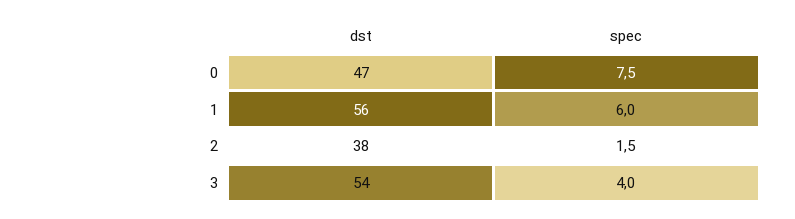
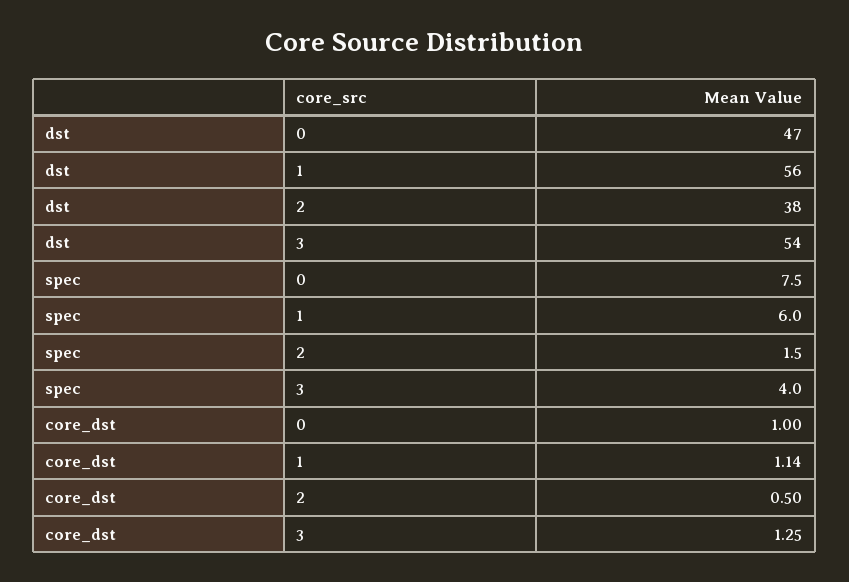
core_dst, 0: none -> 1
core_dst, 1: none -> 1.14
core_dst, 2: none -> 0.5
core_dst, 3: none -> 1.25

